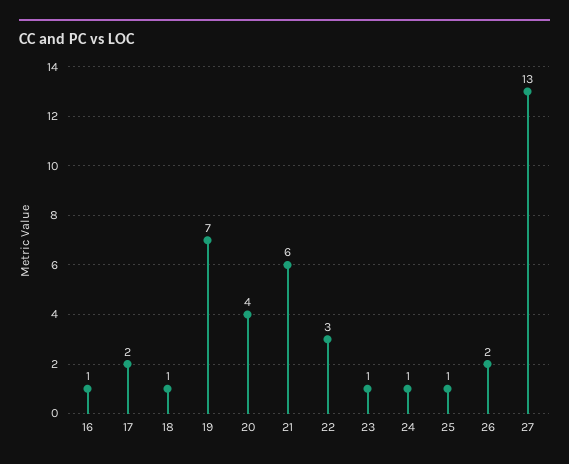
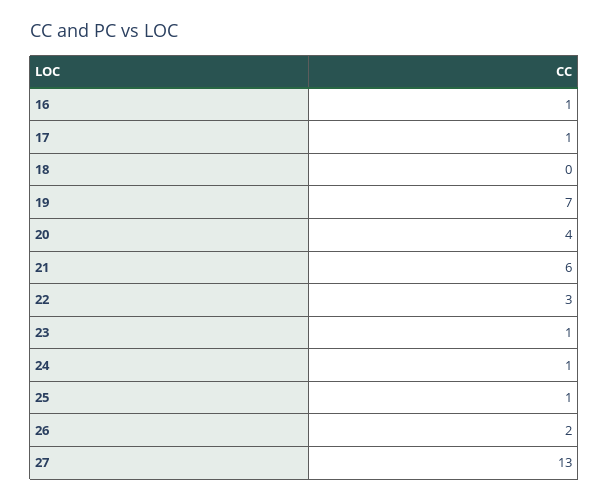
17: 2 -> 1
18: 1 -> 0

